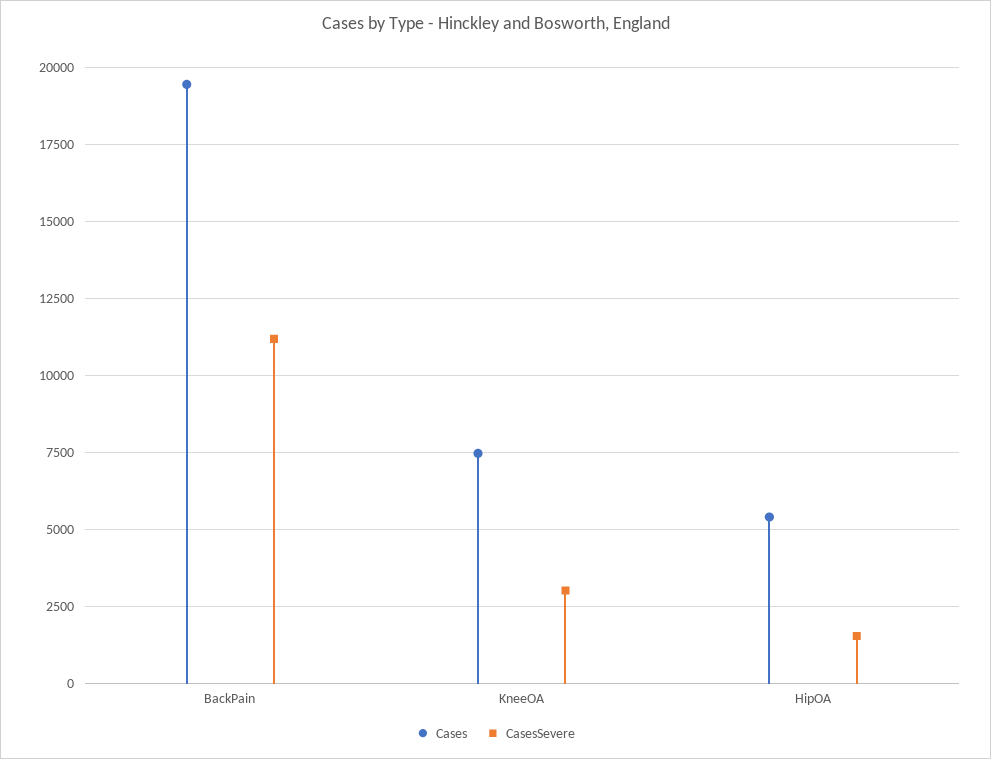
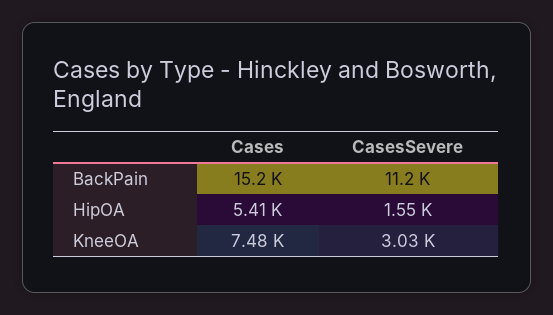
Cases, BackPain: 19500 -> 15200

